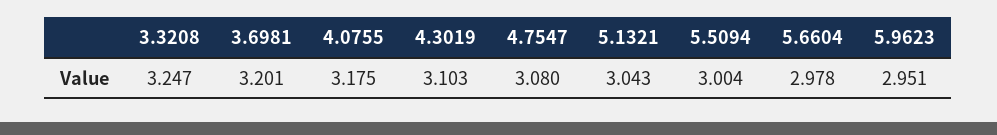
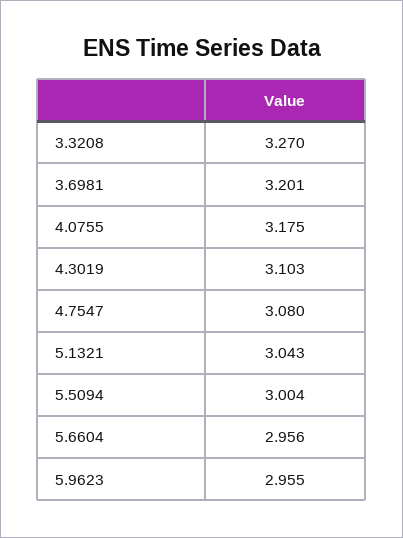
3.3208: 3.247 -> 3.27
5.6604: 2.978 -> 2.956
5.9623: 2.951 -> 2.955

